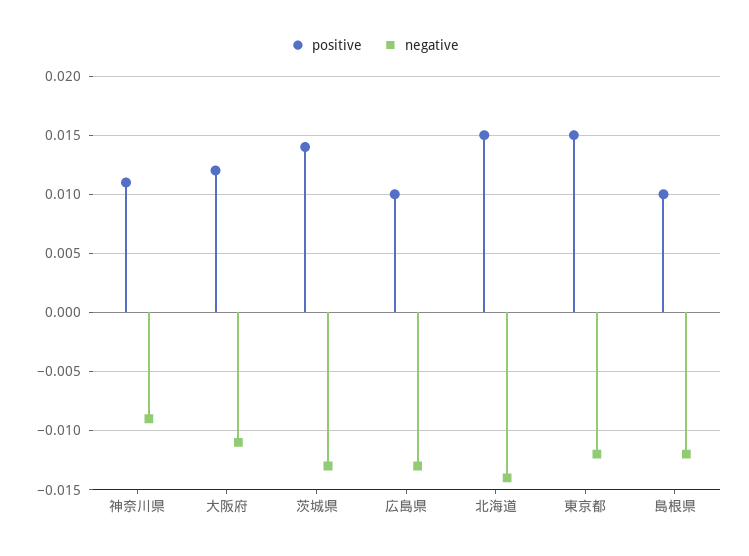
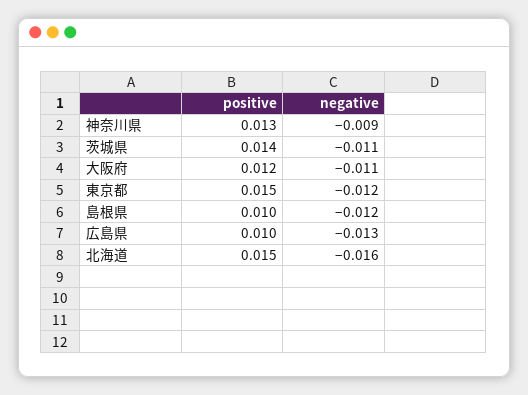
positive, 神奈川県: 0.011 -> 0.013
negative, 茨城県: -0.013 -> -0.011
negative, 北海道: -0.014 -> -0.016

